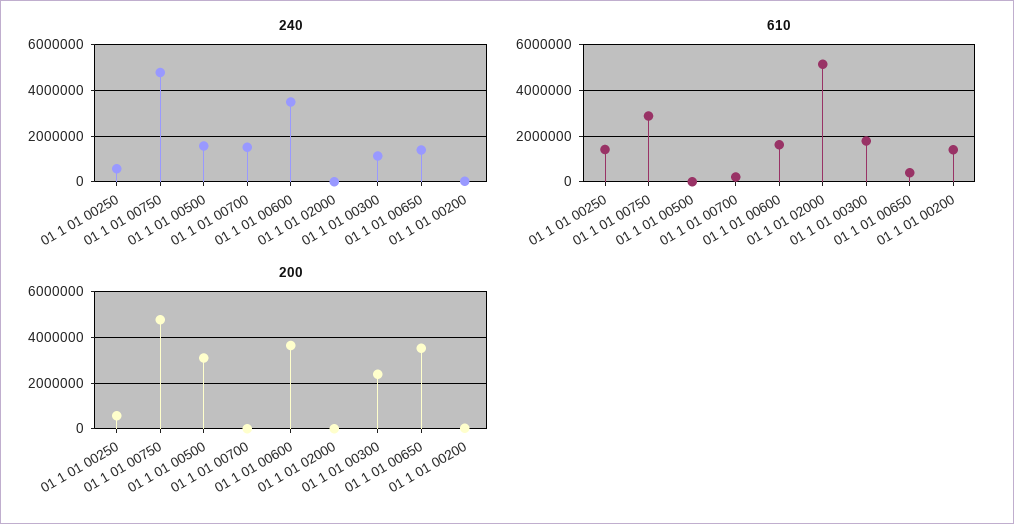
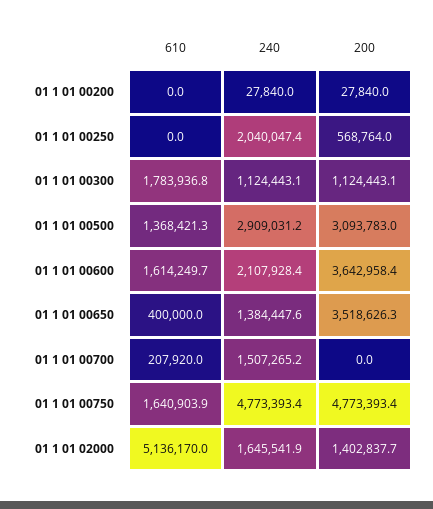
240, 01 1 01 00250: 500000 -> 2040047.4
240, 01 1 01 00500: 1500000 -> 2909031.2
240, 01 1 01 00600: 3500000 -> 2107928.4
240, 01 1 01 02000: 0 -> 1645541.9
610, 01 1 01 00250: 1500000 -> 0
610, 01 1 01 00750: 3000000 -> 1640903.9
610, 01 1 01 00500: 0 -> 1368421.3
610, 01 1 01 00200: 1500000 -> 0
200, 01 1 01 02000: 0 -> 1402837.7
200, 01 1 01 00300: 2500000 -> 1124443.1

